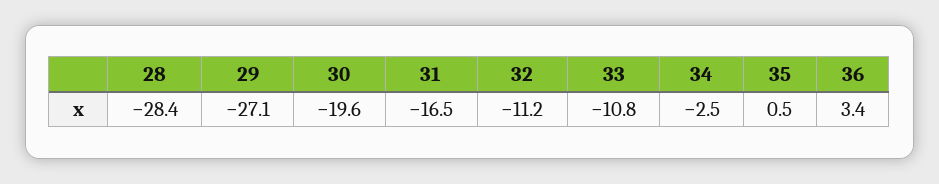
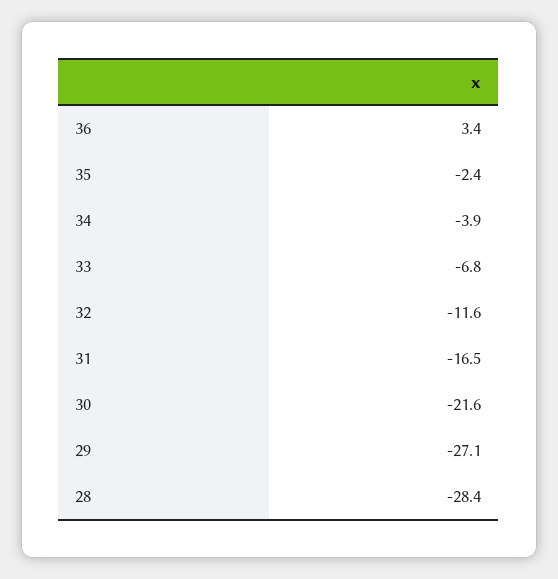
30: -19.6 -> -21.6
32: -11.2 -> -11.6
33: -10.8 -> -6.8
34: -2.5 -> -3.9
35: 0.5 -> -2.4

